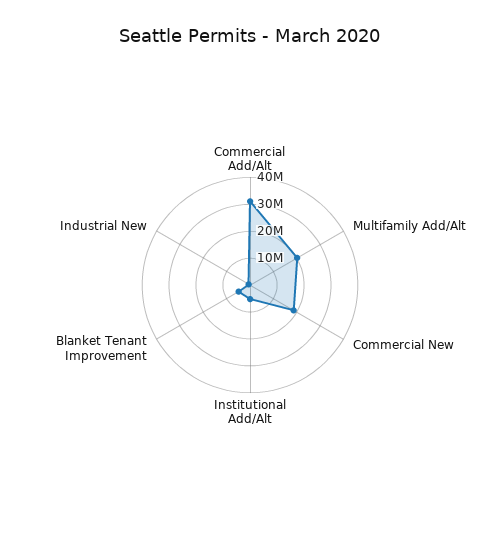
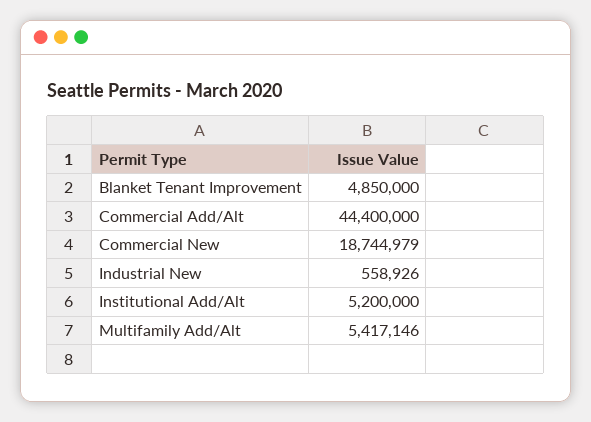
Commercial Add/Alt: 30000000 -> 44400000
Multifamily Add/Alt: 20000000 -> 5417146

